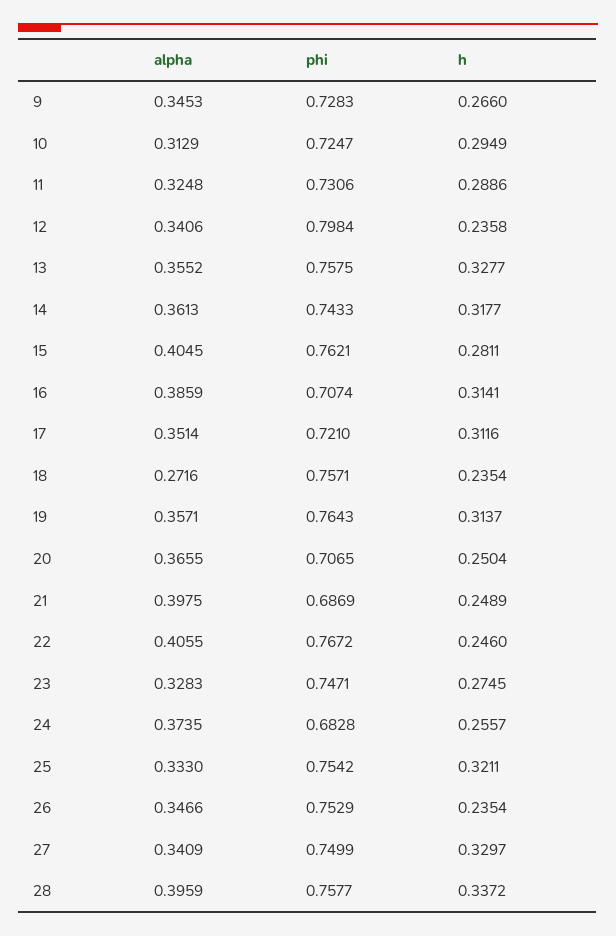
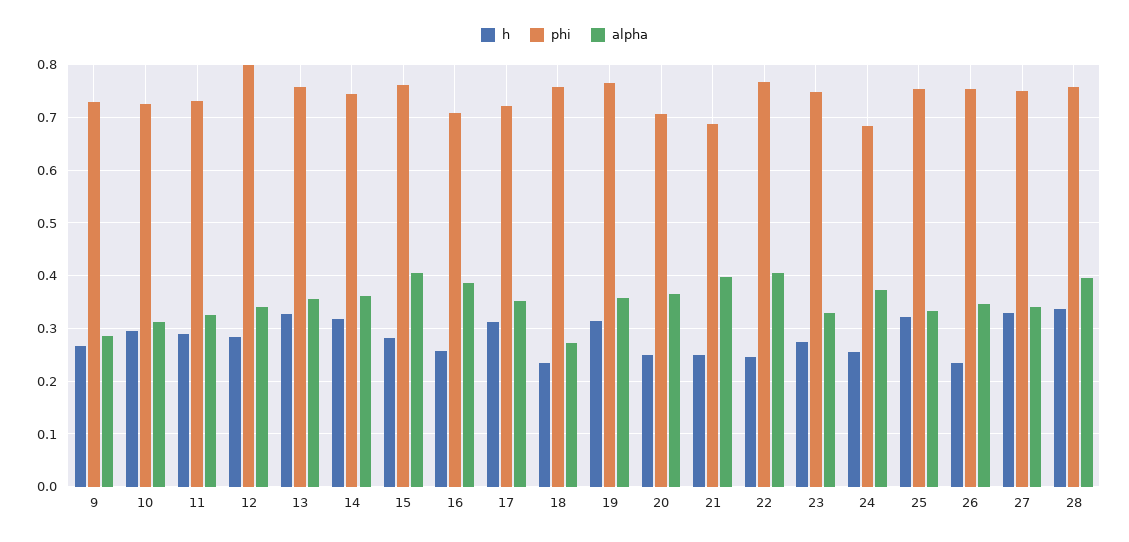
alpha, 9: 0.3453 -> 0.28
h, 12: 0.2358 -> 0.28
h, 16: 0.3141 -> 0.26

